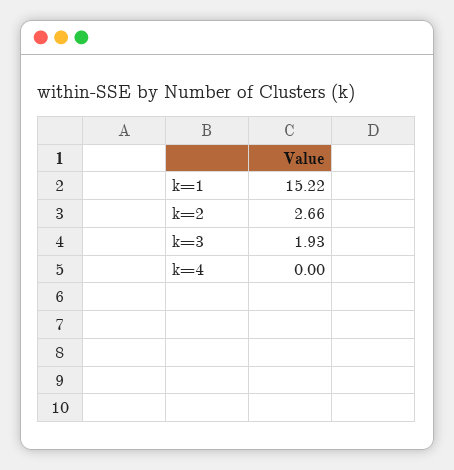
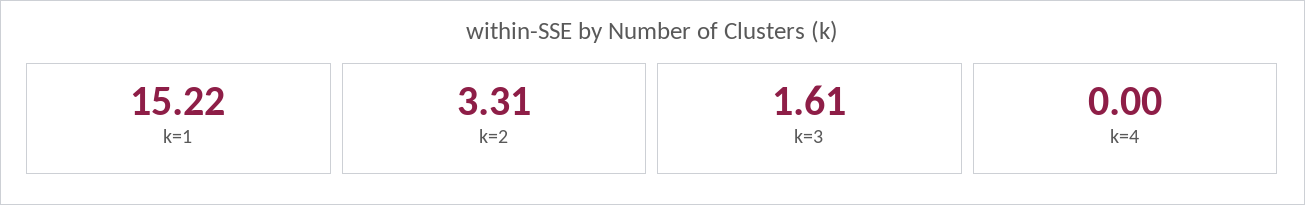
k=2: 2.66 -> 3.31
k=3: 1.93 -> 1.61

